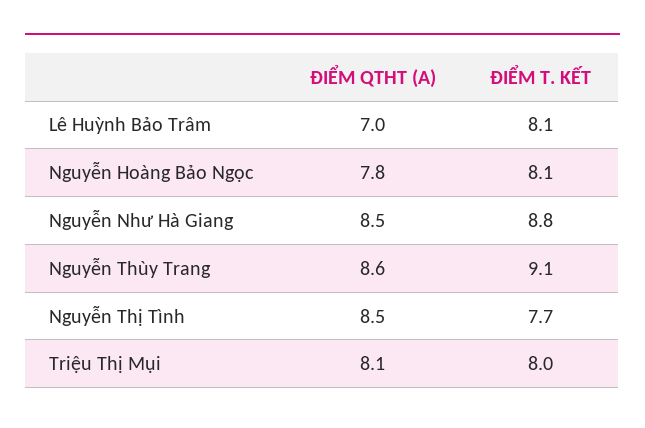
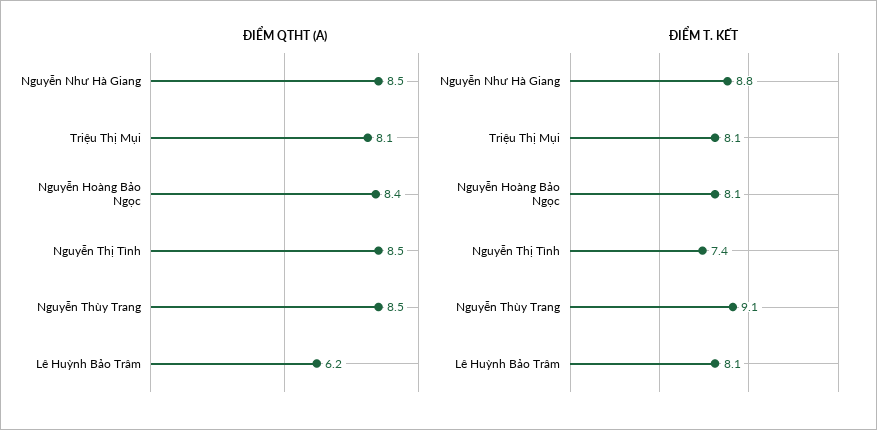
ĐIỂM QTHT (A), Lê Huỳnh Bảo Trâm: 7 -> 6.2
ĐIỂM QTHT (A), Nguyễn Hoàng Bảo Ngọc: 7.8 -> 8.4
ĐIỂM QTHT (A), Nguyễn Thùy Trang: 8.6 -> 8.5
ĐIỂM T. KẾT, Nguyễn Thị Tình: 7.7 -> 7.4
ĐIỂM T. KẾT, Triệu Thị Mụi: 8 -> 8.1

